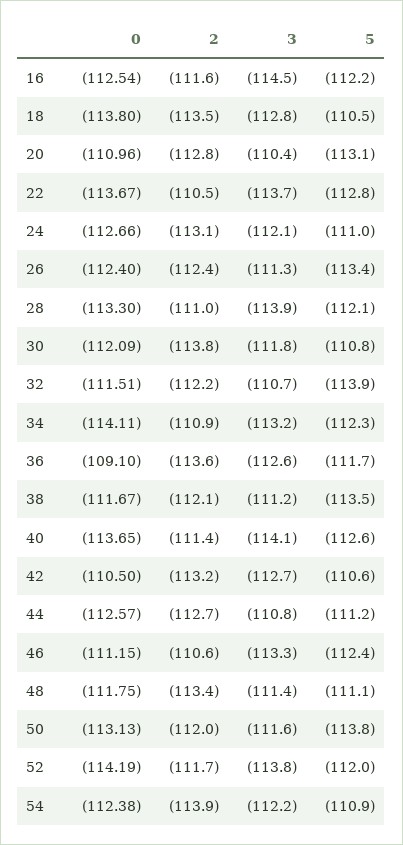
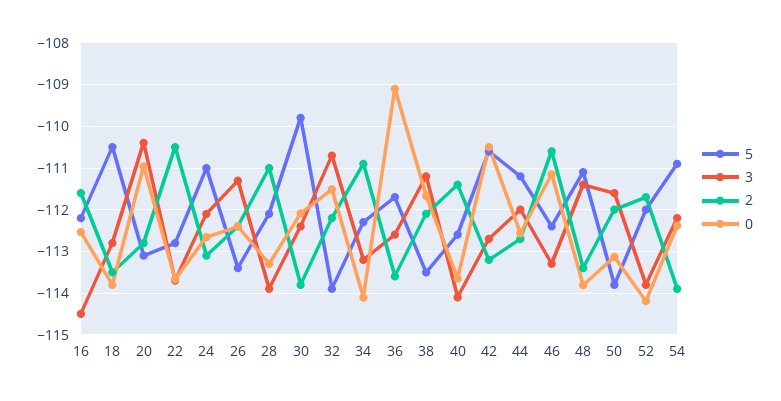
3, 30: -111.8 -> -112.4
5, 30: -110.8 -> -109.8
3, 44: -110.8 -> -112
0, 48: -111.75 -> -113.8

